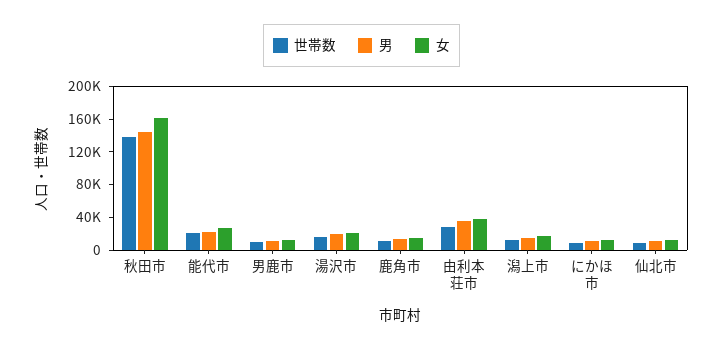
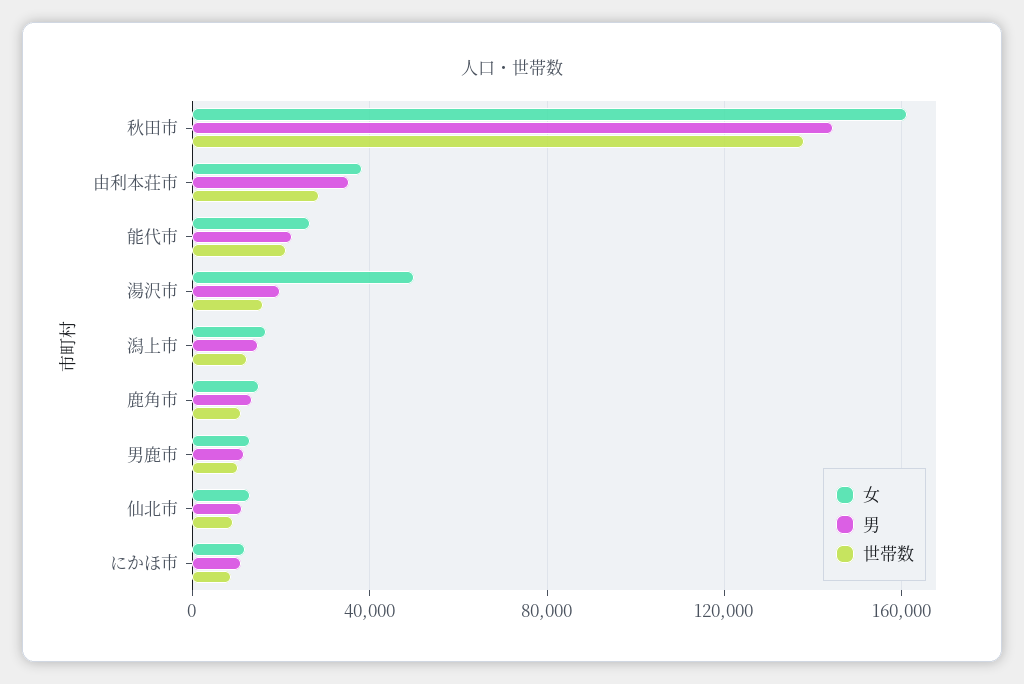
女, 湯沢市: 20000 -> 50000

